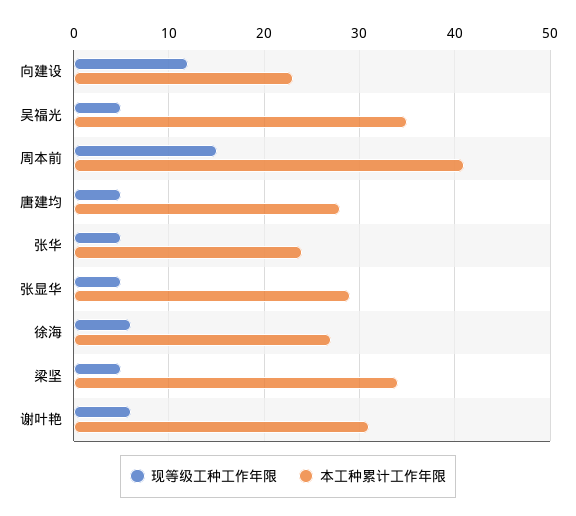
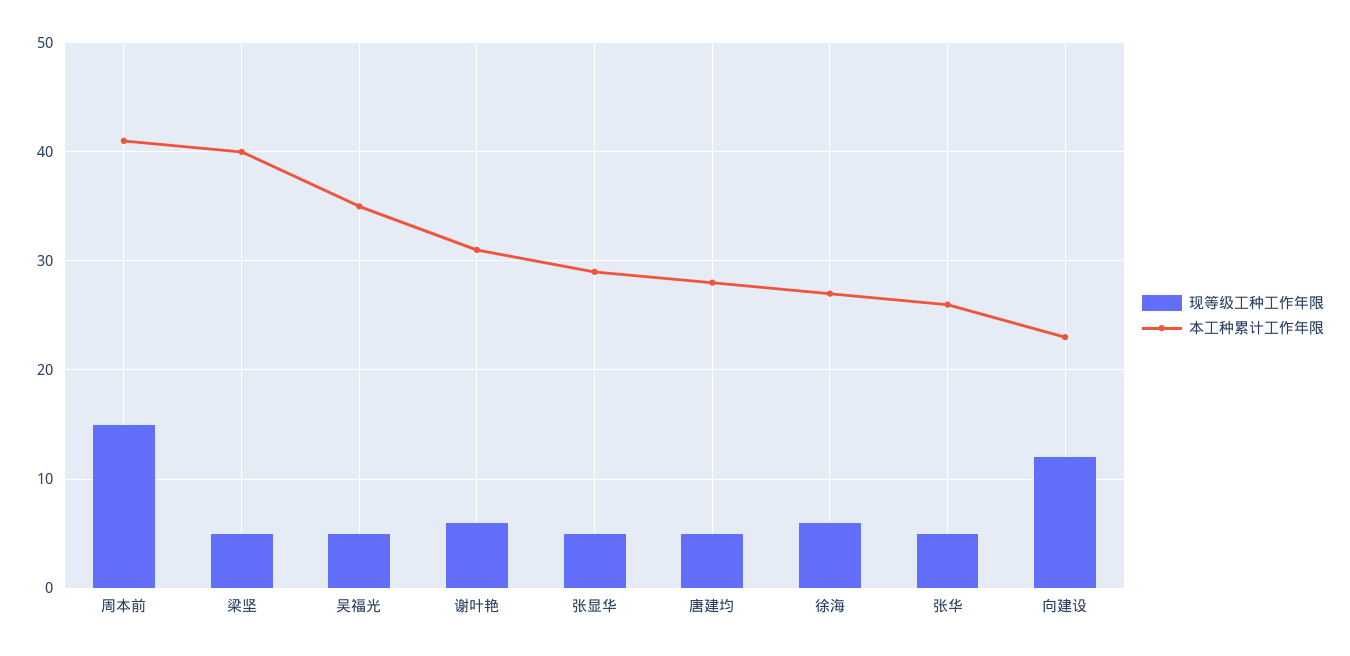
本工种累计工作年限, 张华: 24 -> 26
本工种累计工作年限, 梁坚: 34 -> 40

